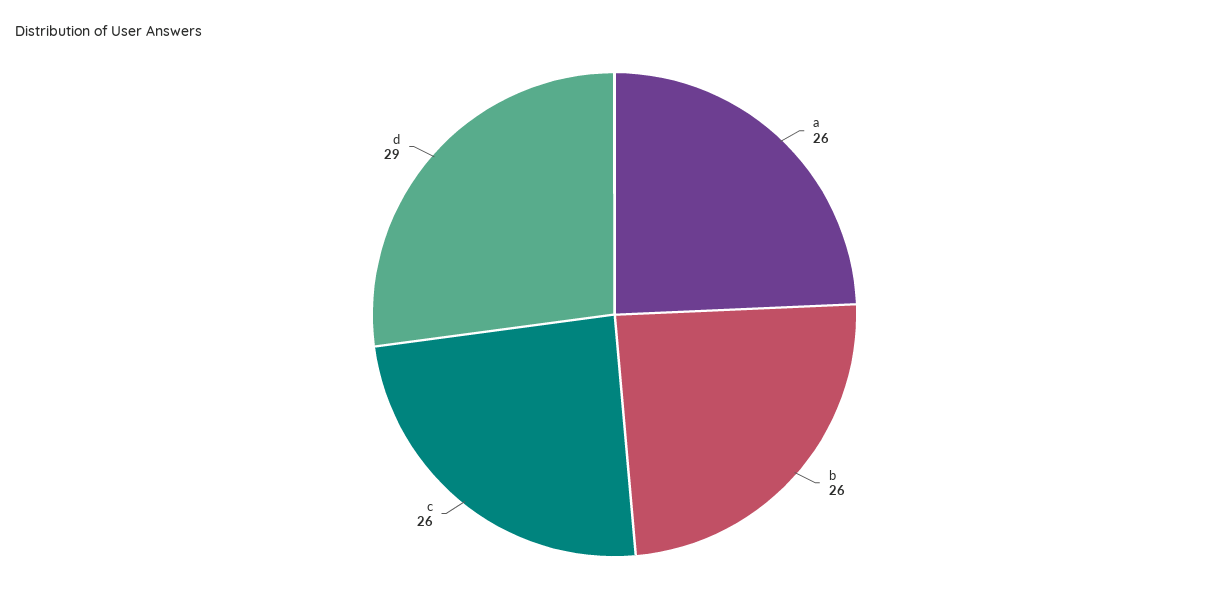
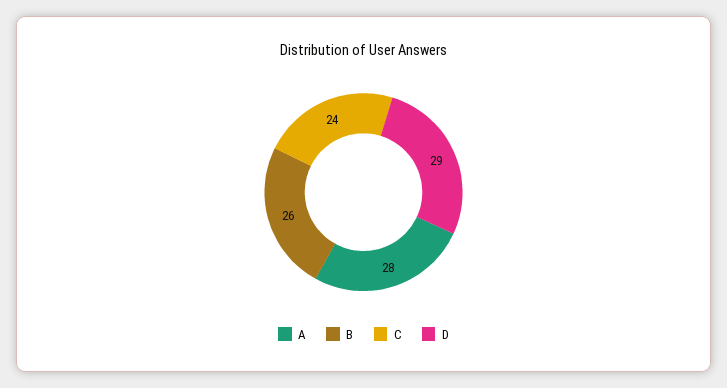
a: 26 -> 28
c: 26 -> 24

